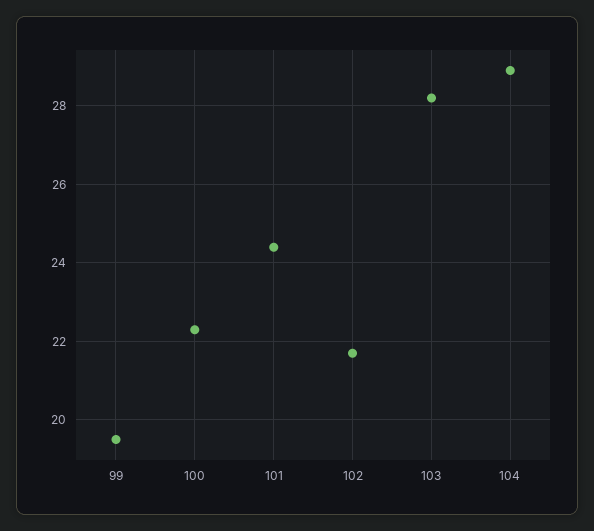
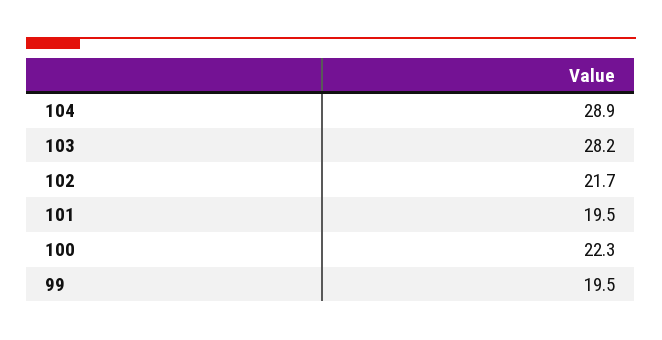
101: 24.5 -> 19.5

